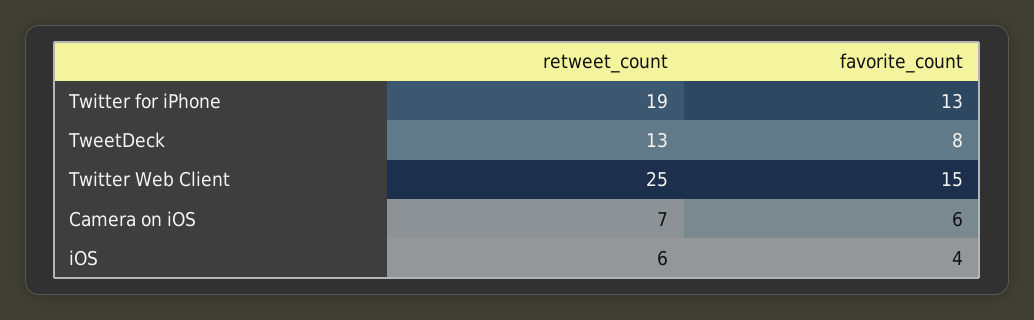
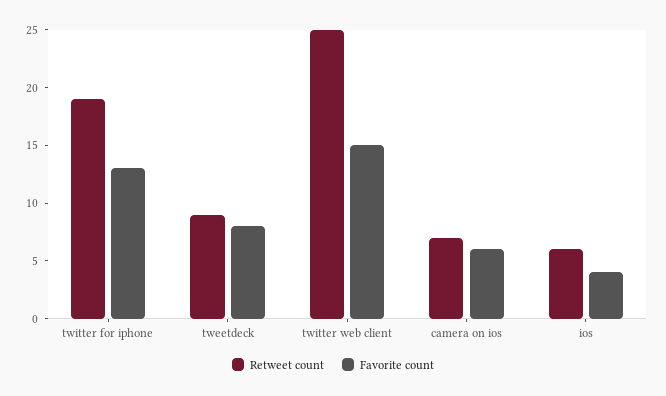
retweet_count, TweetDeck: 13 -> 9

